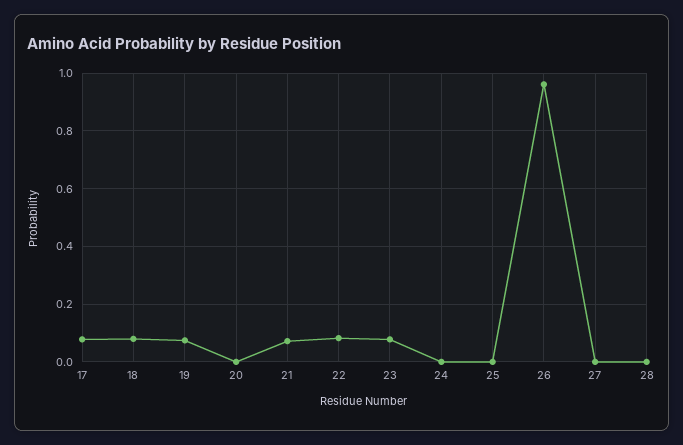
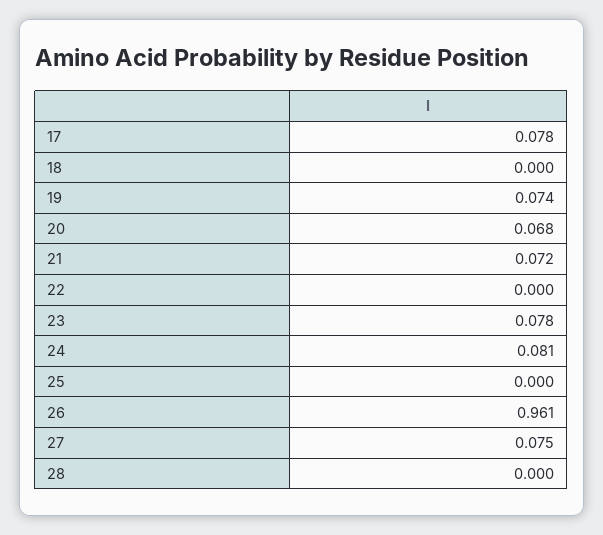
18: 0.075 -> 0
20: 0 -> 0.068
22: 0.075 -> 0
24: 0 -> 0.081
27: 0 -> 0.075

